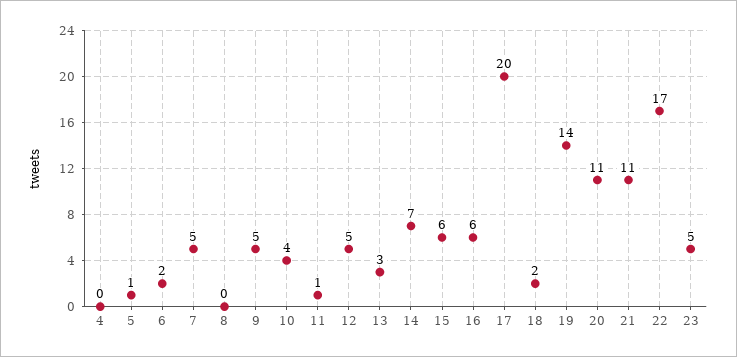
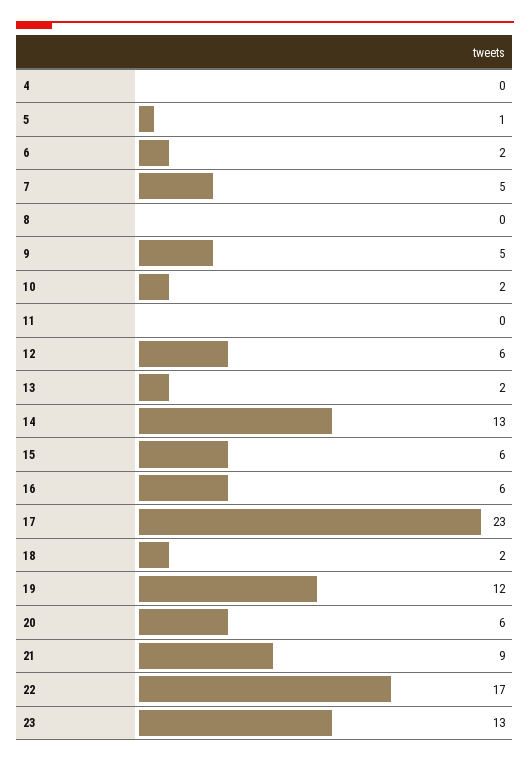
10: 4 -> 2
11: 1 -> 0
12: 5 -> 6
13: 3 -> 2
14: 7 -> 13
17: 20 -> 23
19: 14 -> 12
20: 11 -> 6
21: 11 -> 9
23: 5 -> 13

